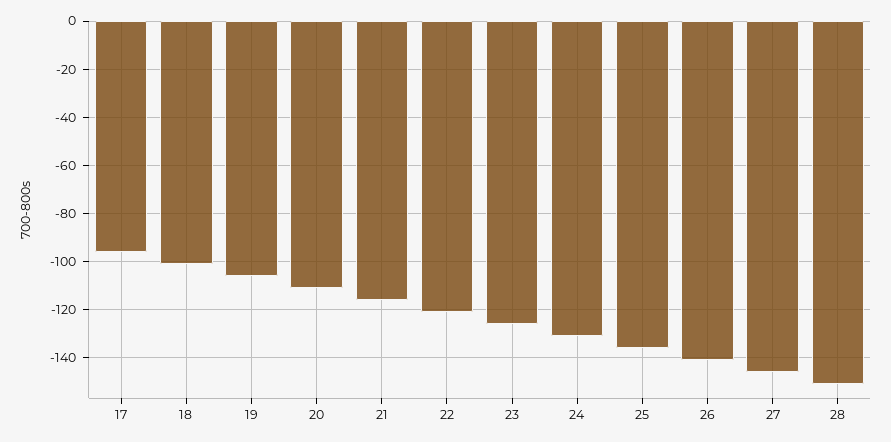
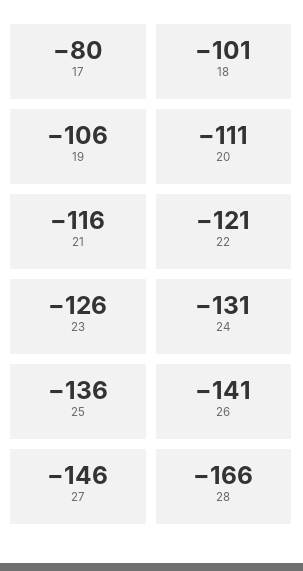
17: -95 -> -80
28: -150 -> -166

